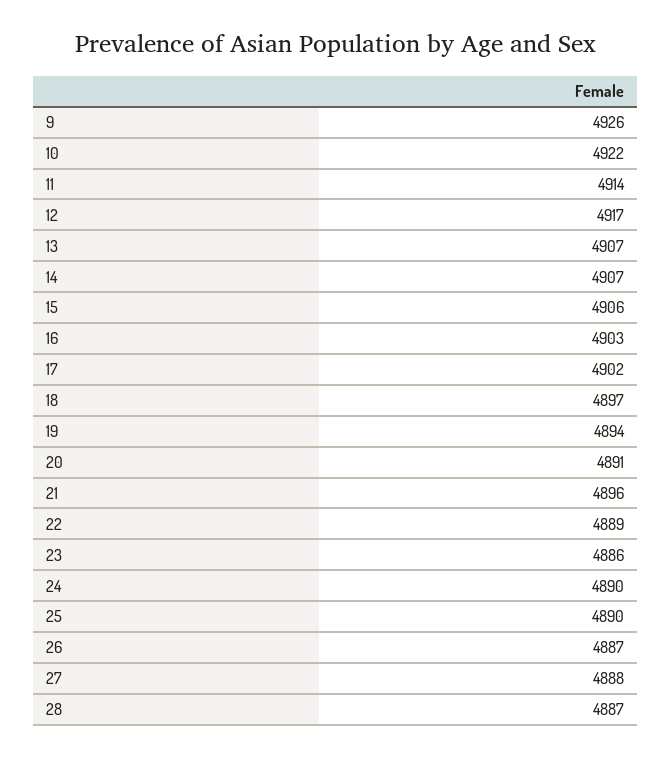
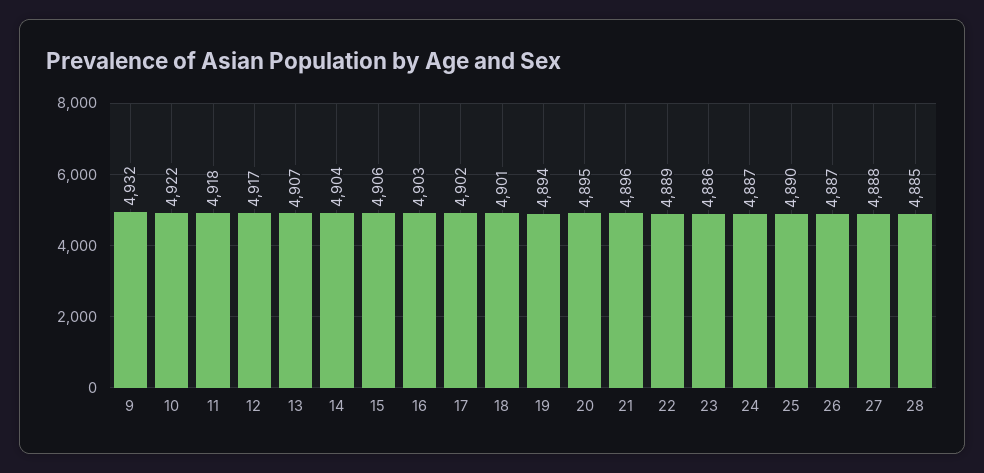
9: 4926 -> 4932
11: 4914 -> 4918
14: 4907 -> 4904
18: 4897 -> 4901
20: 4891 -> 4895
24: 4890 -> 4887
28: 4887 -> 4885

